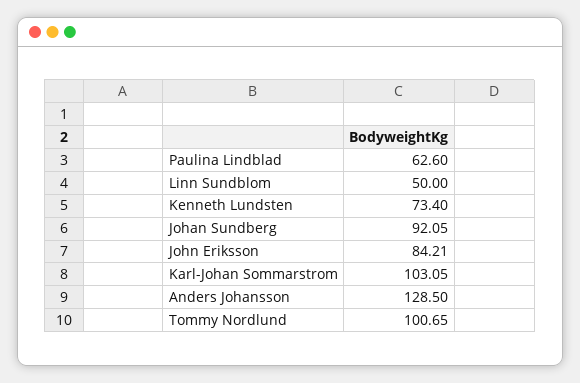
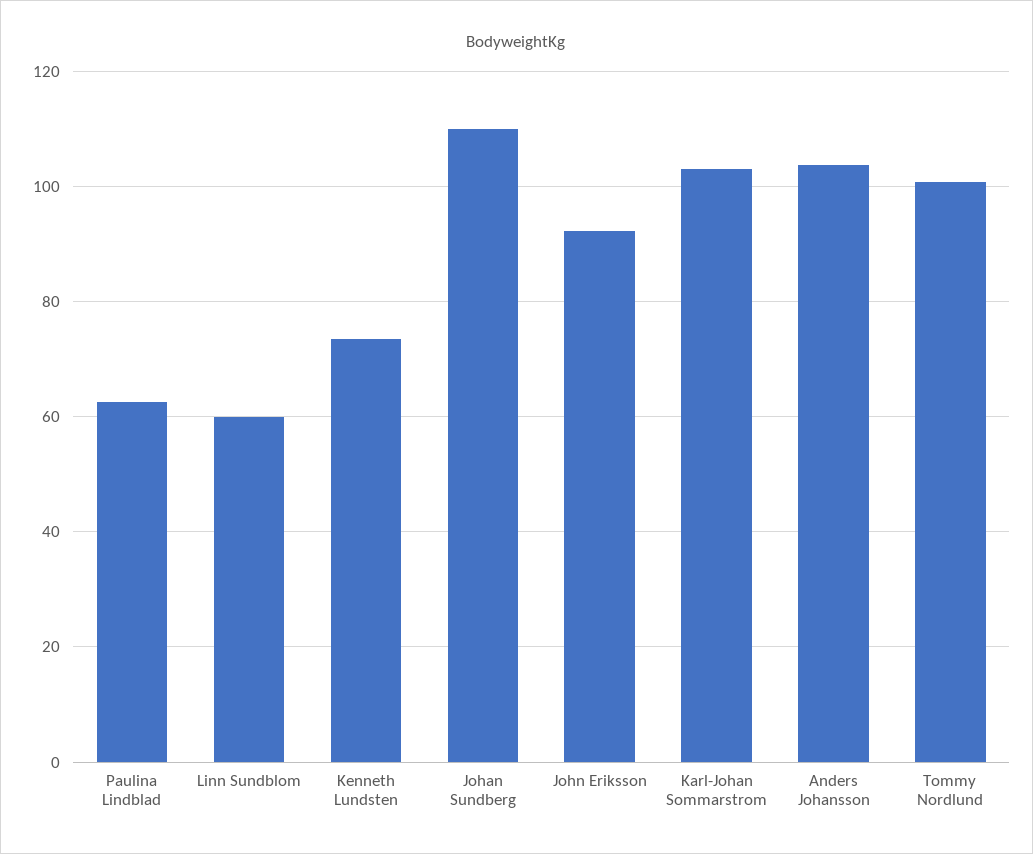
Linn Sundblom: 50 -> 60
Johan Sundberg: 92.05 -> 110
John Eriksson: 84.21 -> 92
Anders Johansson: 128.5 -> 104

